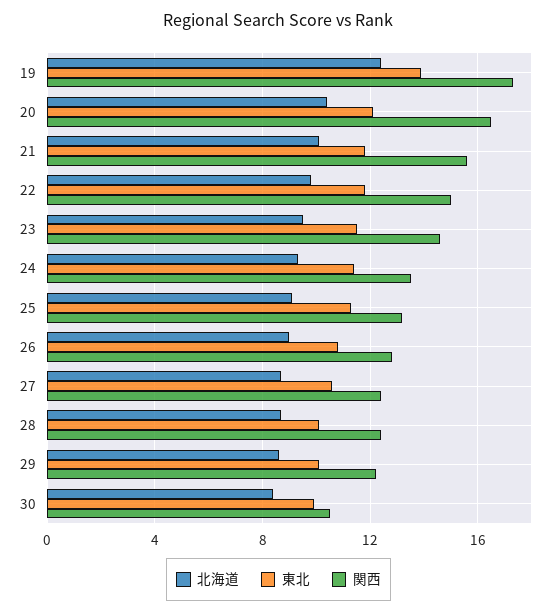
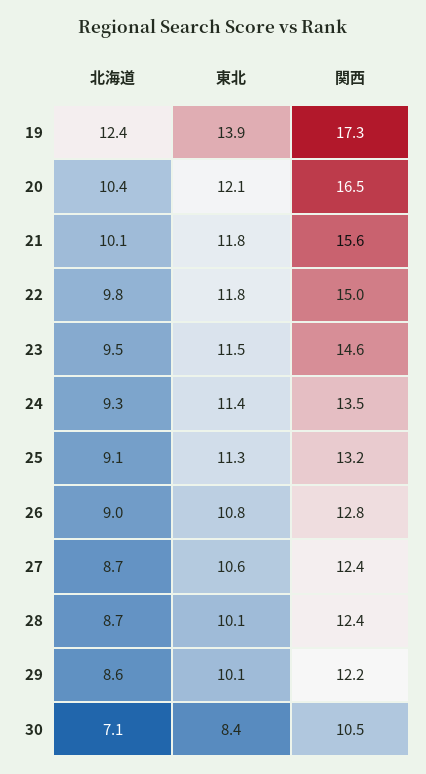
北海道, 30: 8.5 -> 7.1
東北, 30: 10 -> 8.4

